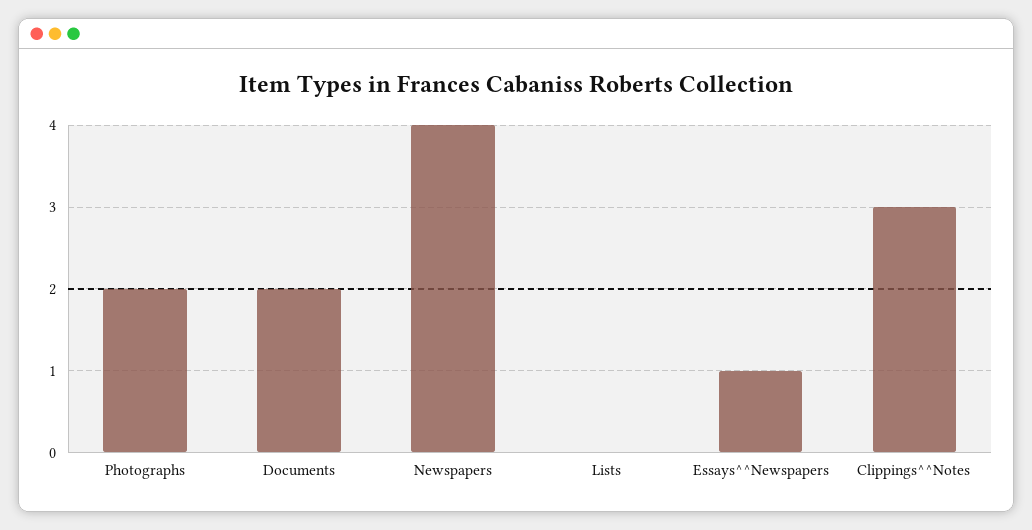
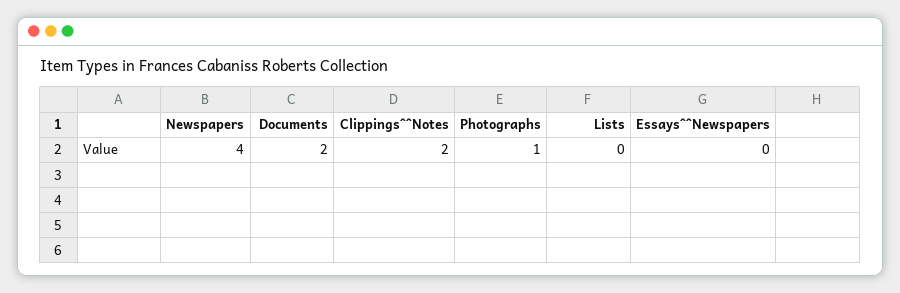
Photographs: 2 -> 1
Essays^^Newspapers: 1 -> 0
Clippings^^Notes: 3 -> 2

